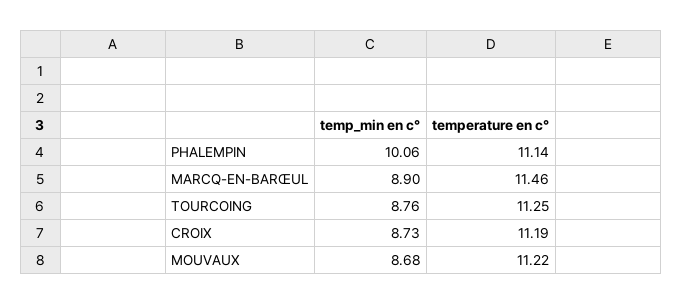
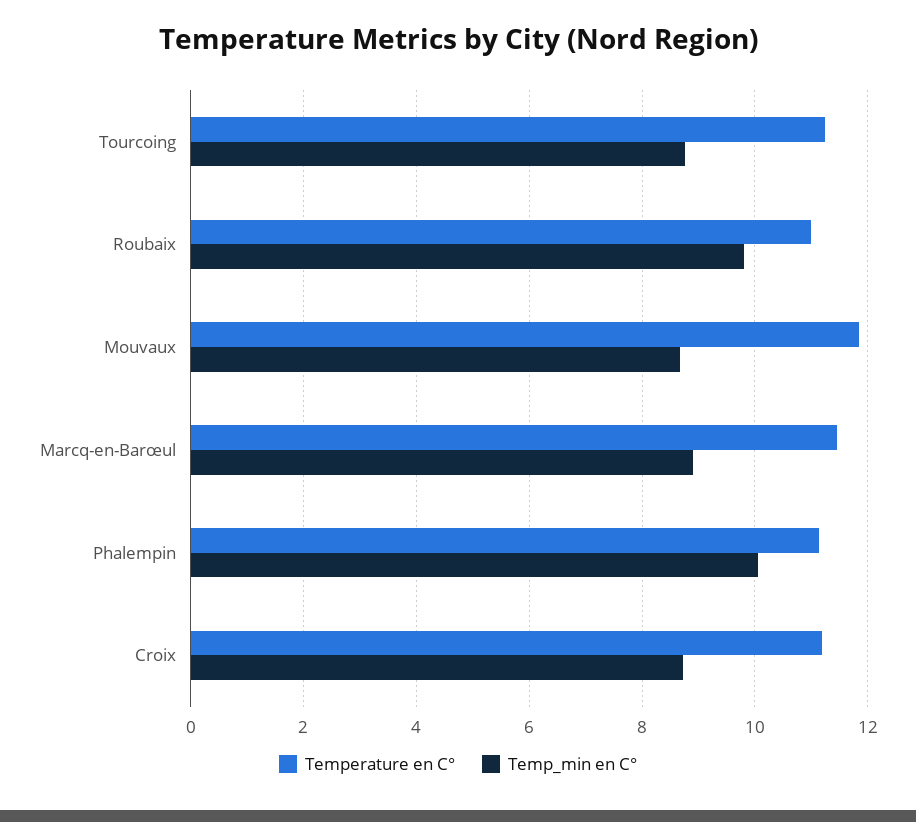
temperature en c°, MOUVAUX: 11.22 -> 11.8
temperature en c°, Roubaix: none -> 11
temp_min en c°, Roubaix: none -> 9.8

